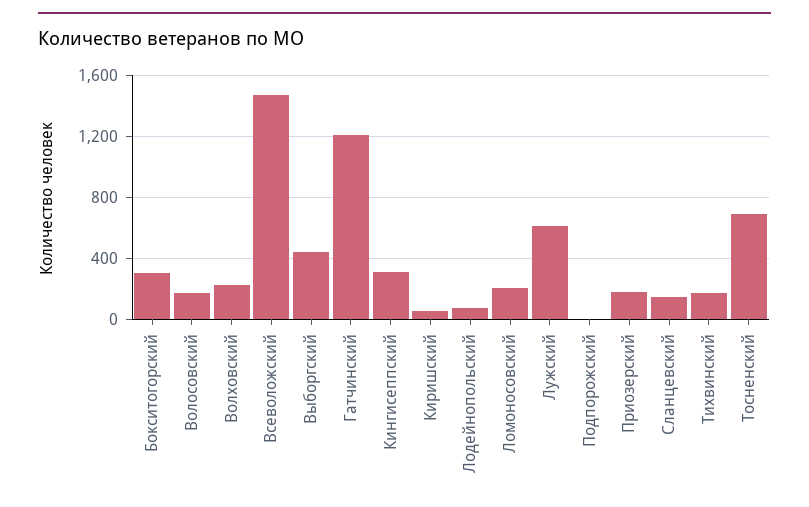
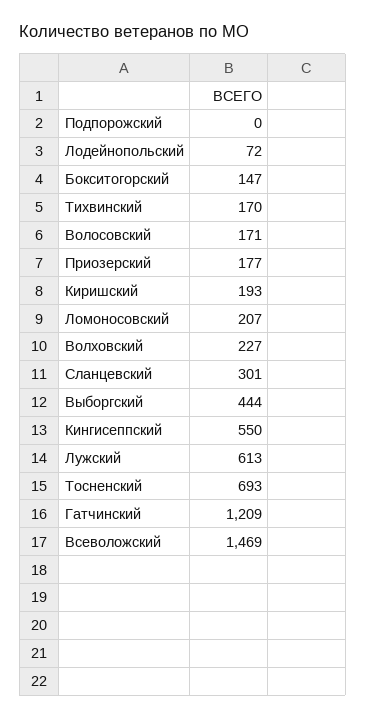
Бокситогорский: 300 -> 147
Кингисеппский: 300 -> 550
Киришский: 50 -> 193
Сланцевский: 150 -> 301

